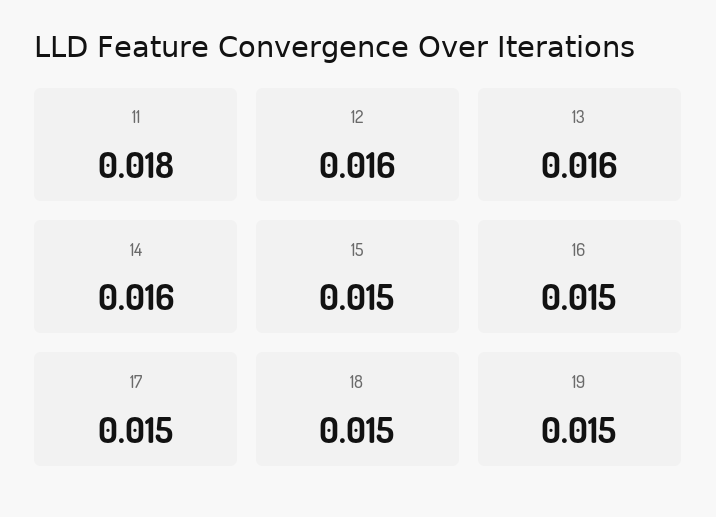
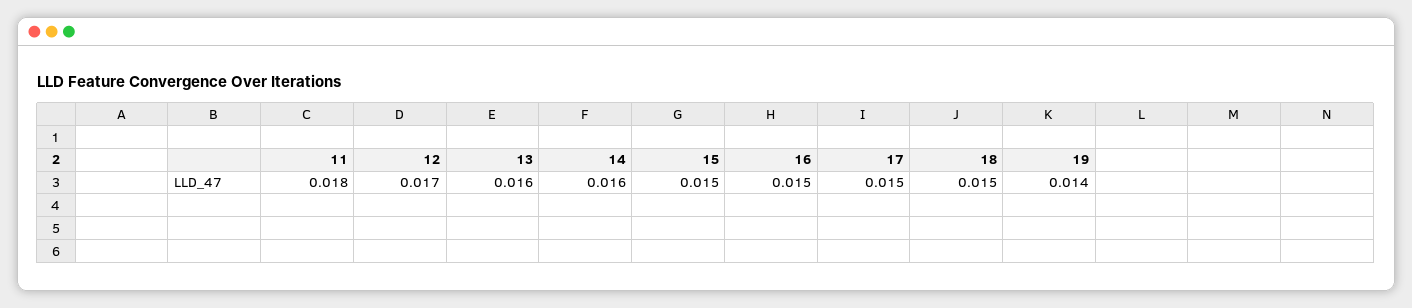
12: 0.016 -> 0.017
19: 0.015 -> 0.014

